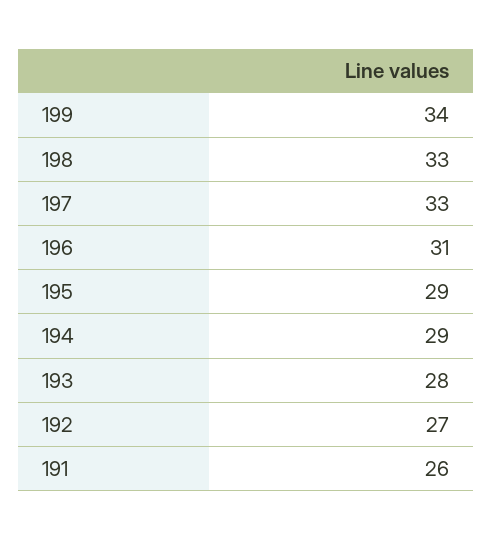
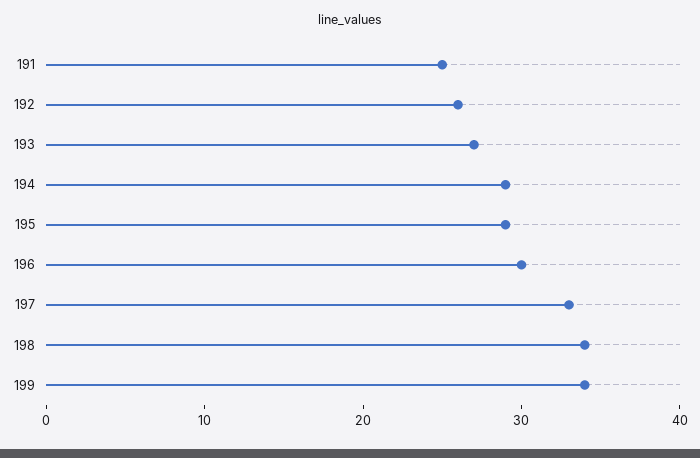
198: 33 -> 34
196: 31 -> 30
193: 28 -> 27
192: 27 -> 26
191: 26 -> 25

